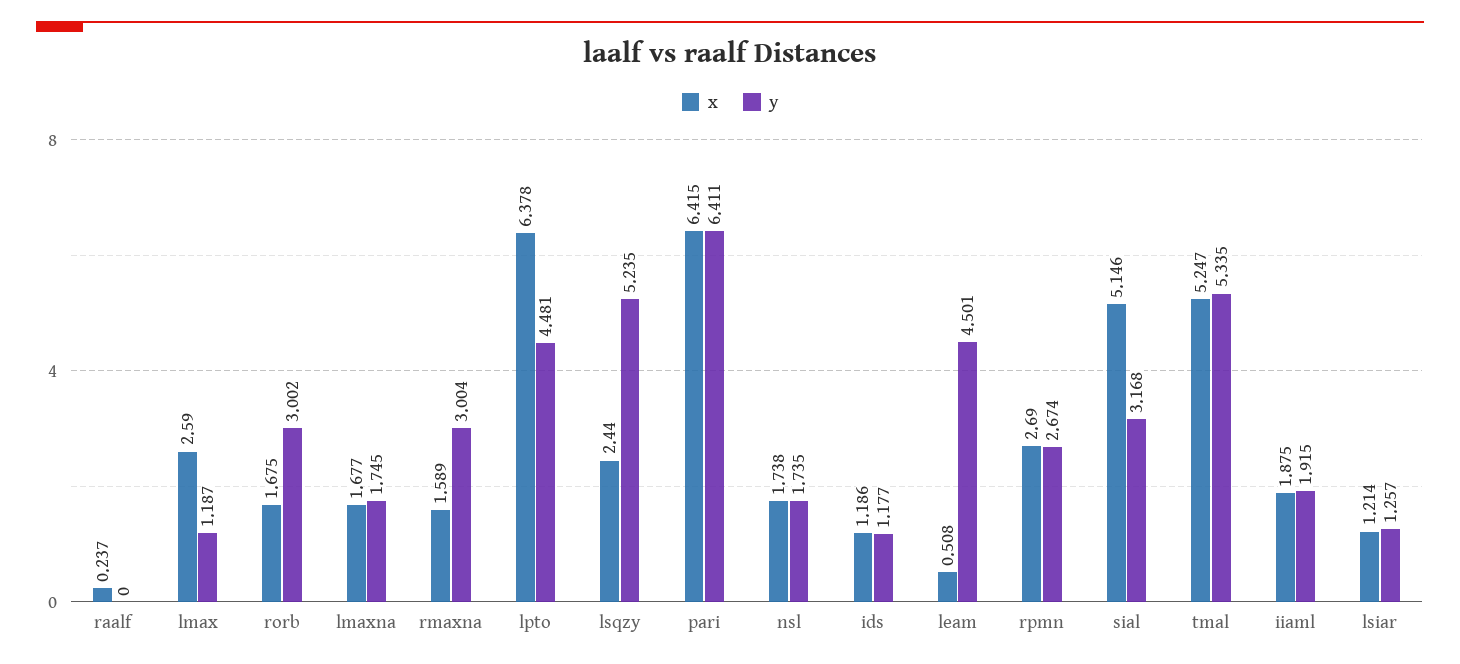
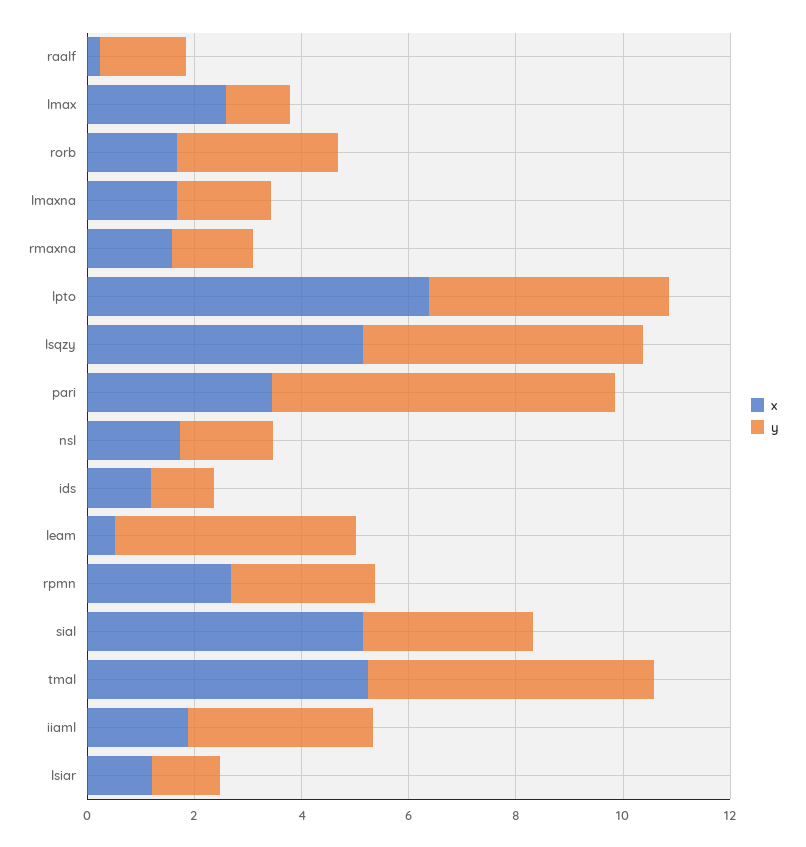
y, raalf: 0 -> 1.5
y, rmaxna: 3.004 -> 1.5
x, lsqzy: 2.44 -> 5
x, pari: 6.415 -> 3.5
y, iiaml: 1.915 -> 3.5

